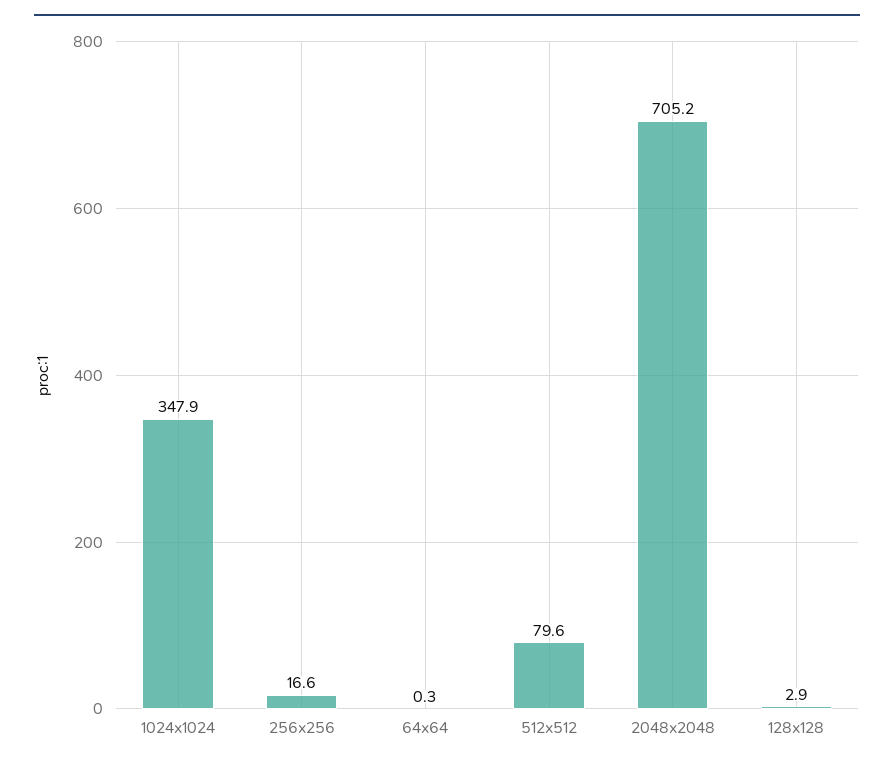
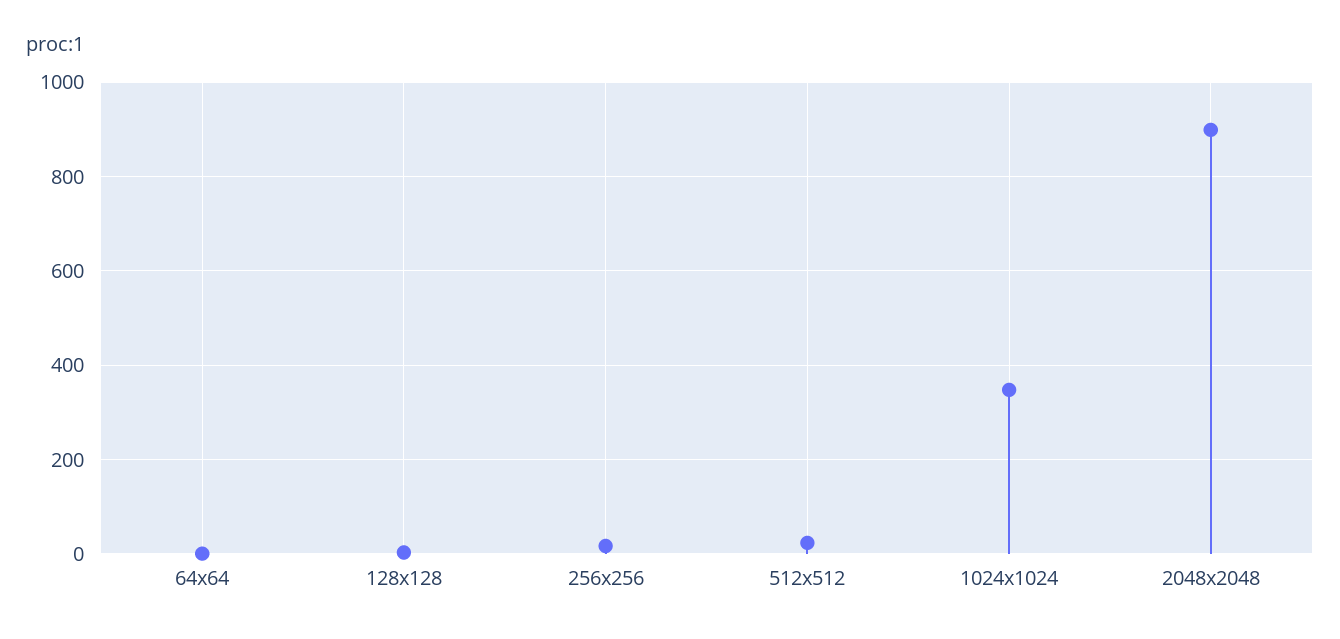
512x512: 79.6 -> 20
2048x2048: 705.2 -> 900

